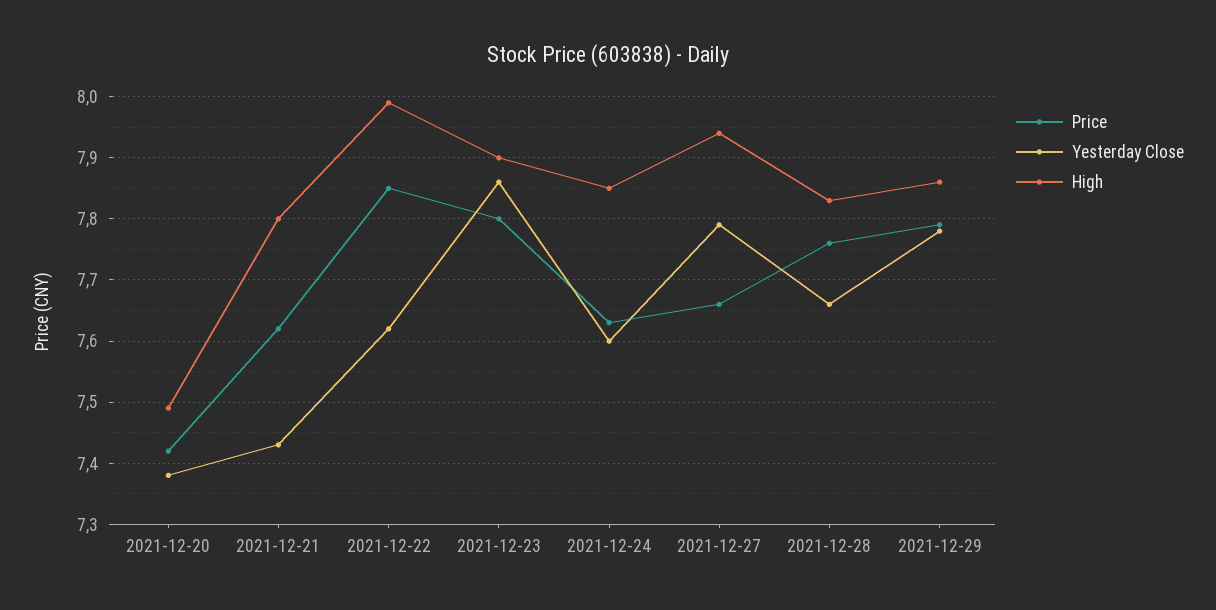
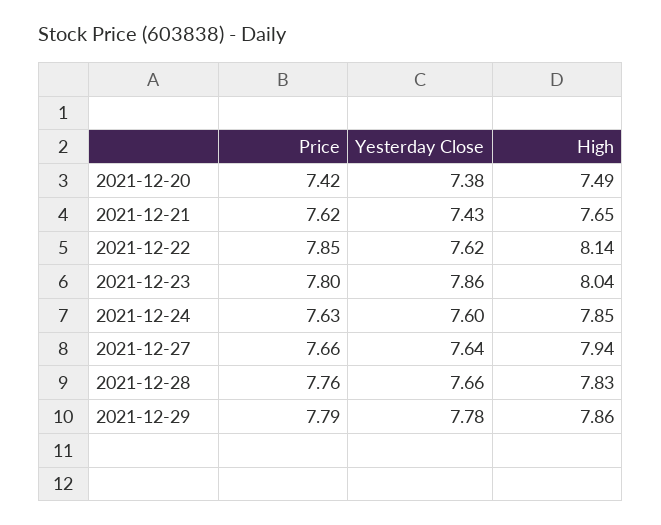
High, 2021-12-21: 7.8 -> 7.65
High, 2021-12-22: 7.99 -> 8.14
High, 2021-12-23: 7.9 -> 8.04
Yesterday Close, 2021-12-27: 7.79 -> 7.64

